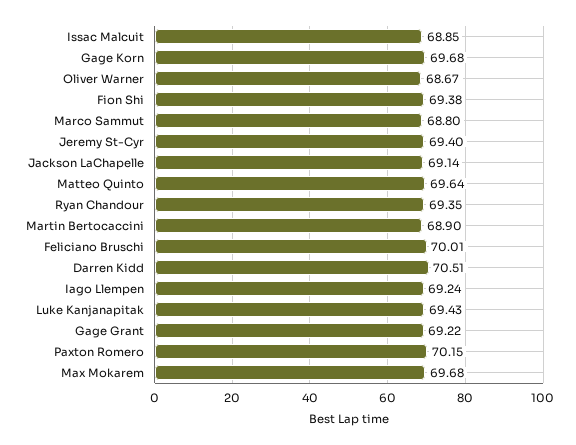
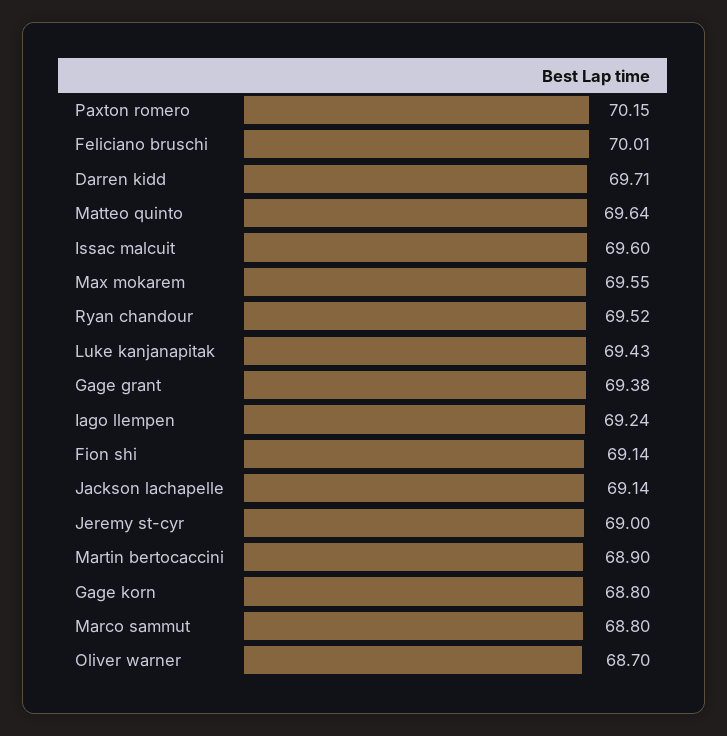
Issac Malcuit: 68.85 -> 69.6
Gage Korn: 69.68 -> 68.8
Oliver Warner: 68.67 -> 68.7
Fion Shi: 69.38 -> 69.14
Jeremy St-Cyr: 69.4 -> 69
Ryan Chandour: 69.35 -> 69.52
Darren Kidd: 70.51 -> 69.71
Gage Grant: 69.22 -> 69.38
Max Mokarem: 69.68 -> 69.55

